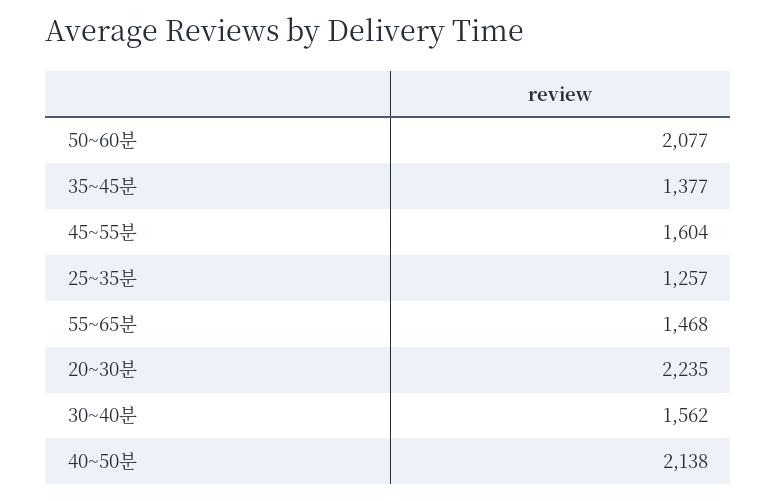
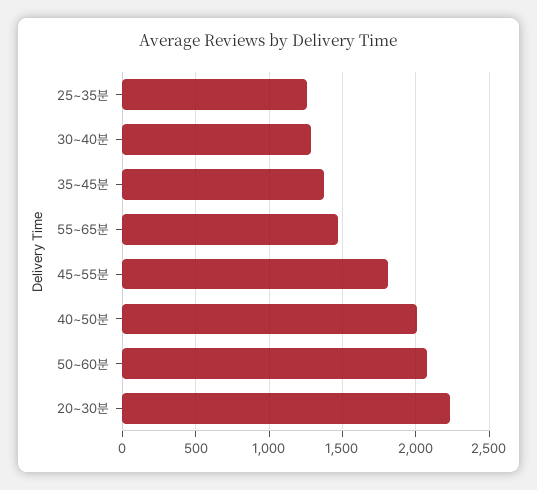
45~55분: 1604 -> 1800
30~40분: 1562 -> 1300
40~50분: 2138 -> 2000

